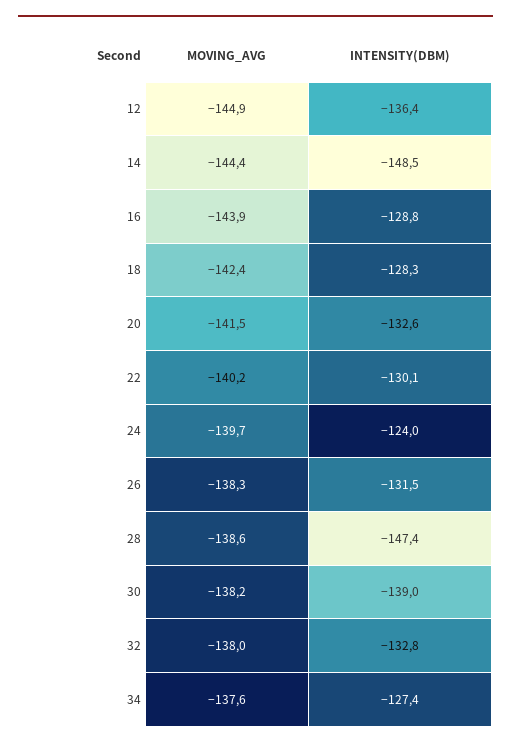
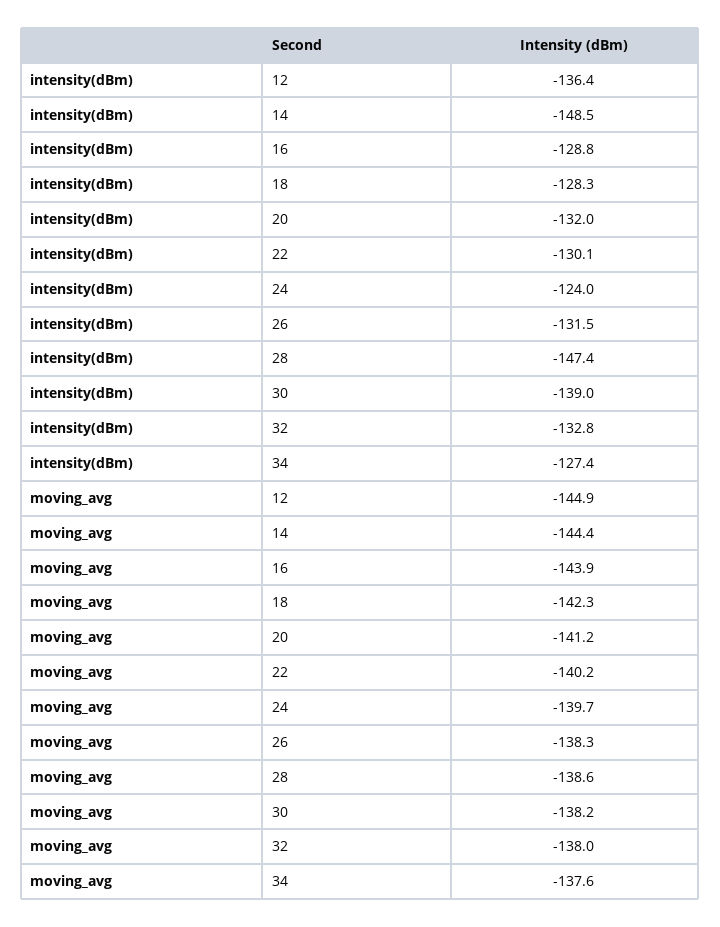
MOVING_AVG, 18: -142.4 -> -142.3
MOVING_AVG, 20: -141.5 -> -141.2
INTENSITY(DBM), 20: -132.6 -> -132

